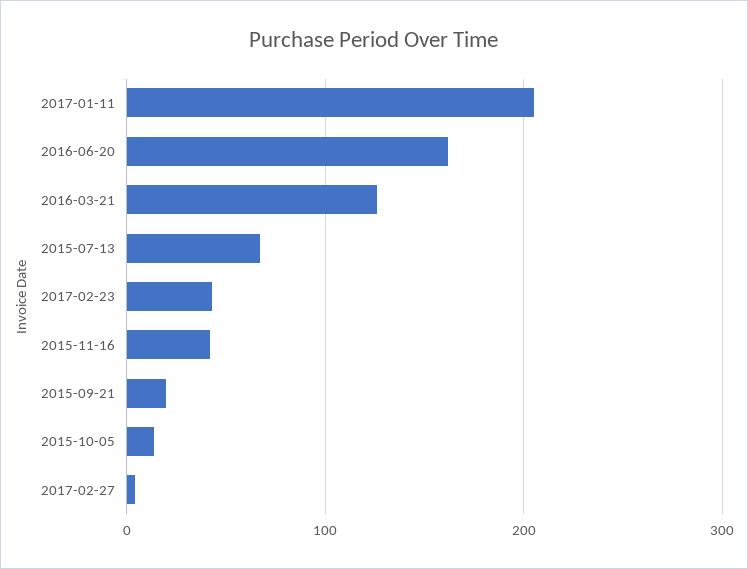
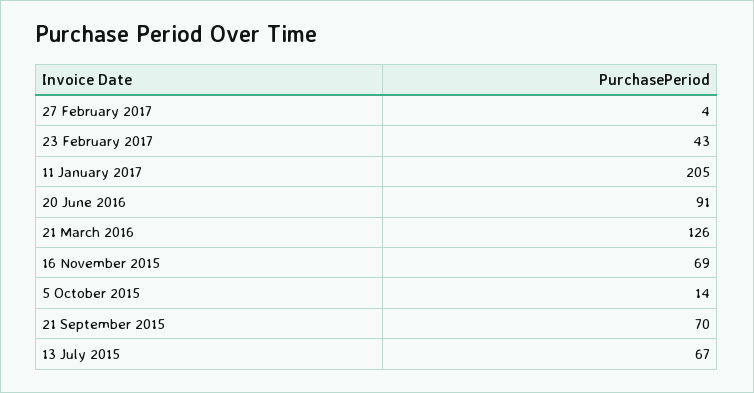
2016-06-20: 160 -> 91
2015-11-16: 40 -> 69
2015-09-21: 20 -> 70

